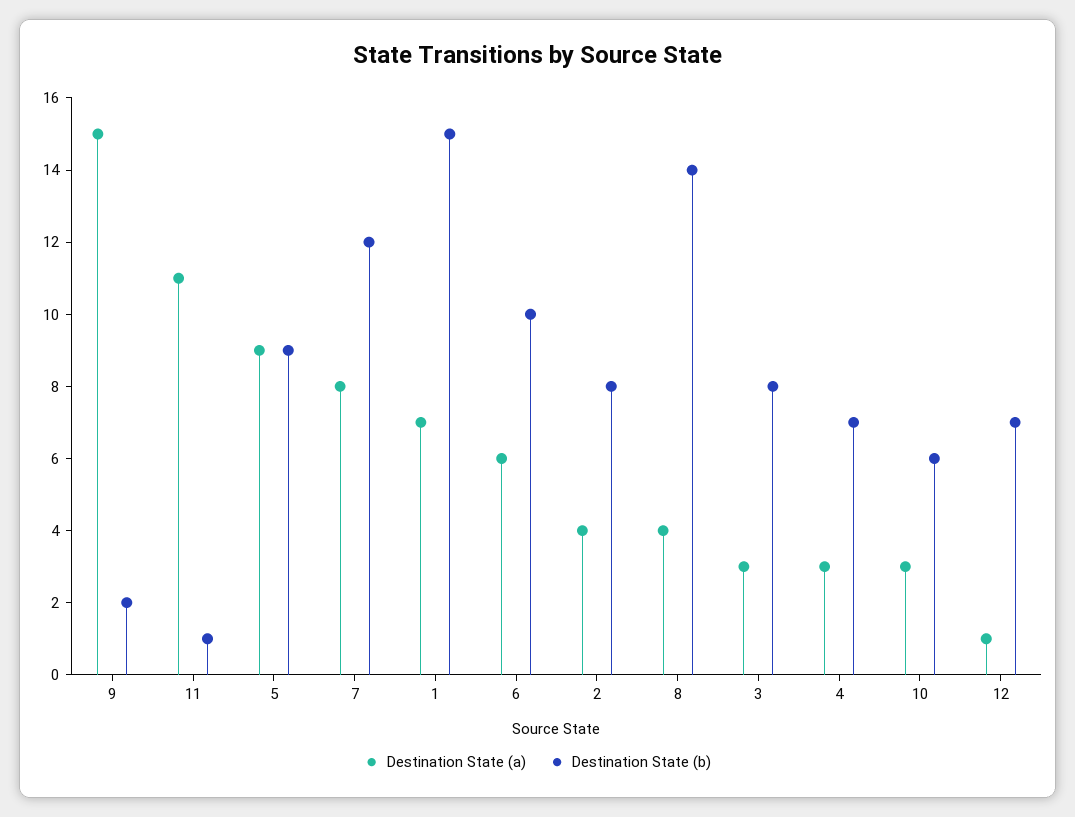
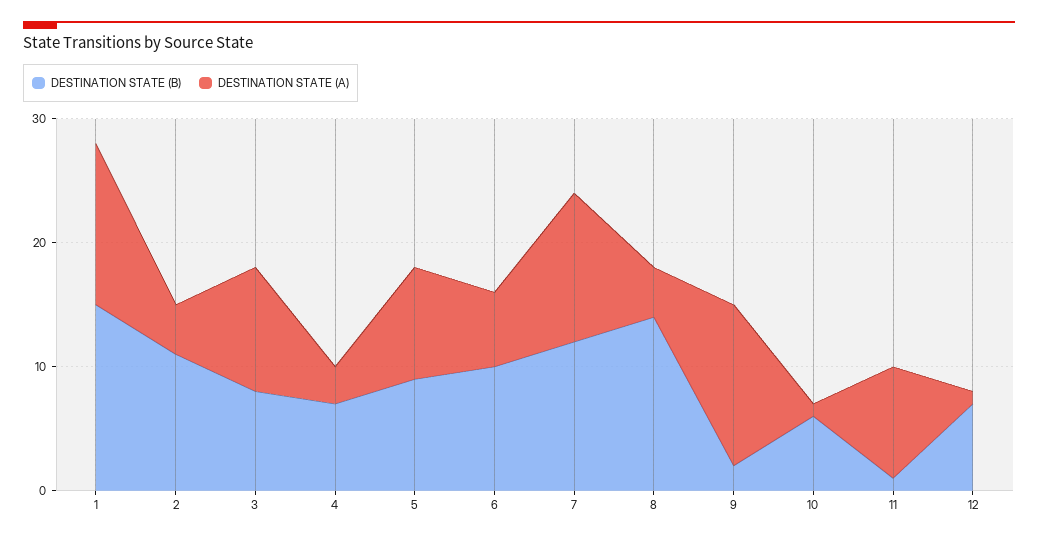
Destination State (a), 9: 15 -> 13
Destination State (a), 11: 11 -> 9
Destination State (a), 7: 8 -> 12
Destination State (a), 1: 7 -> 13
Destination State (b), 2: 8 -> 11
Destination State (a), 3: 3 -> 10
Destination State (a), 10: 3 -> 1

